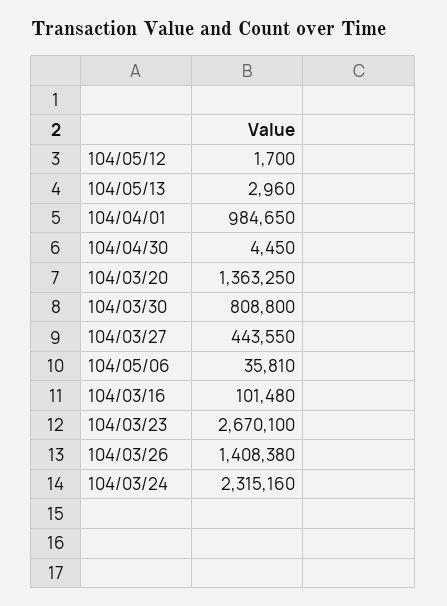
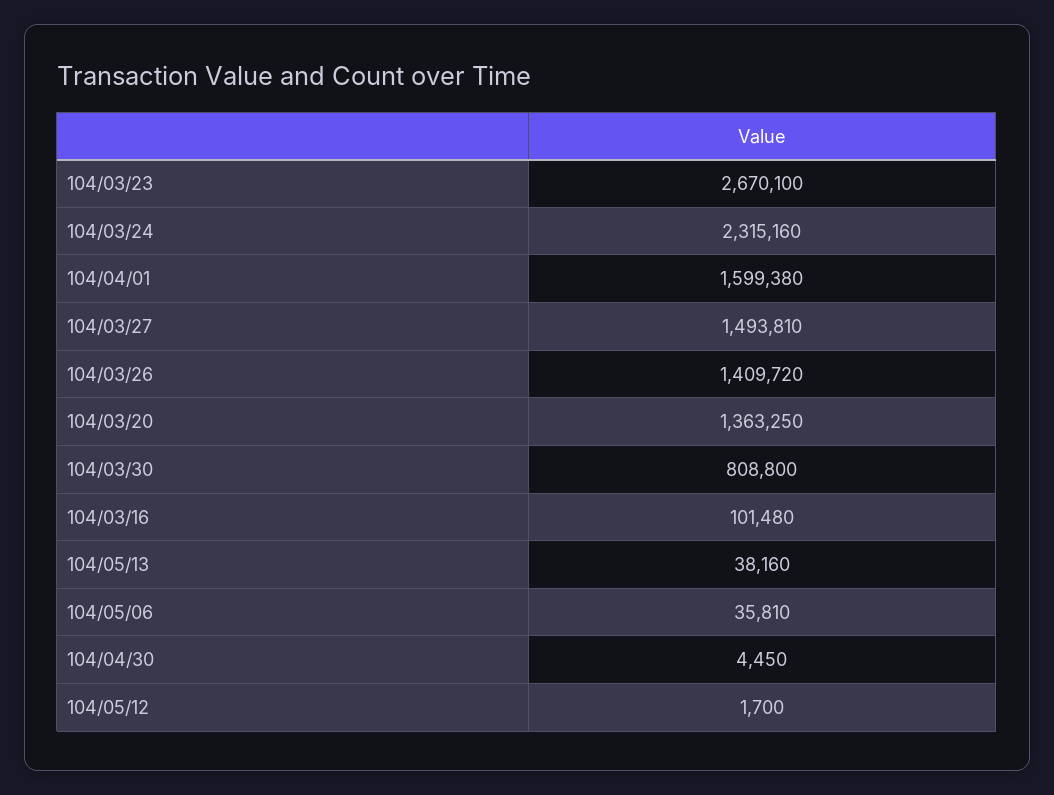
104/05/13: 2960 -> 38160
104/04/01: 984650 -> 1599380
104/03/27: 443550 -> 1493810
104/03/26: 1408380 -> 1409720

